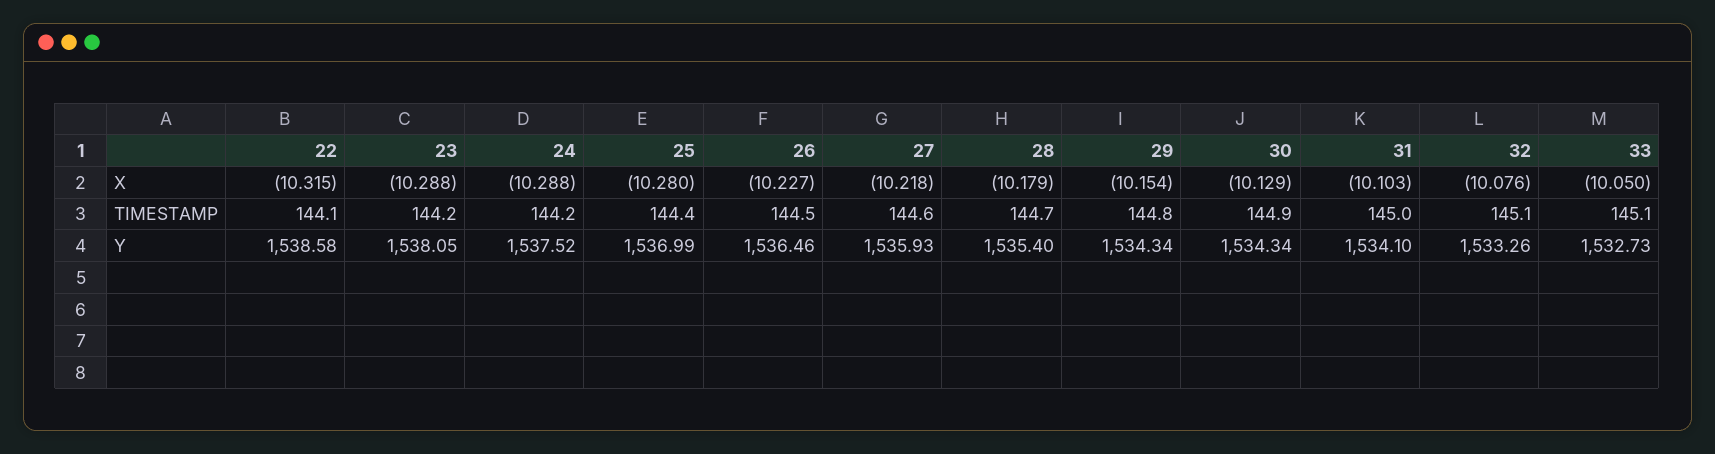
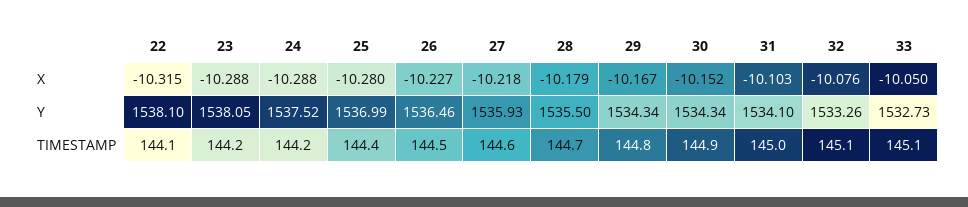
29, X: -10.154 -> -10.167
30, X: -10.129 -> -10.152
22, Y: 1538.58 -> 1538.1
28, Y: 1535.4 -> 1535.5

